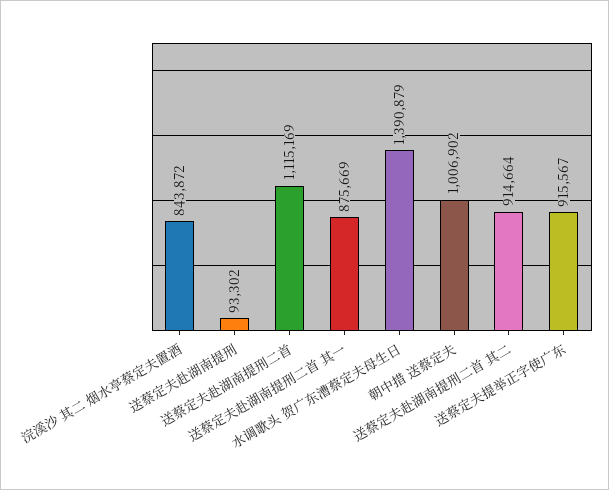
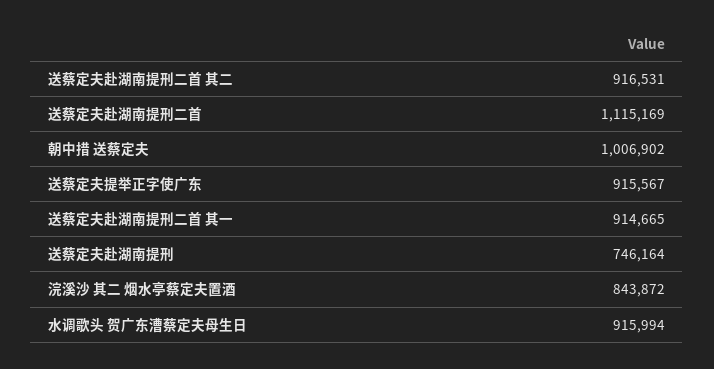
送蔡定夫赴湖南提刑: 93302 -> 746164
送蔡定夫赴湖南提刑二首 其一: 875669 -> 914665
水调歌头 贺广东漕蔡定夫母生日: 1390879 -> 915994
送蔡定夫赴湖南提刑二首 其二: 914664 -> 916531

